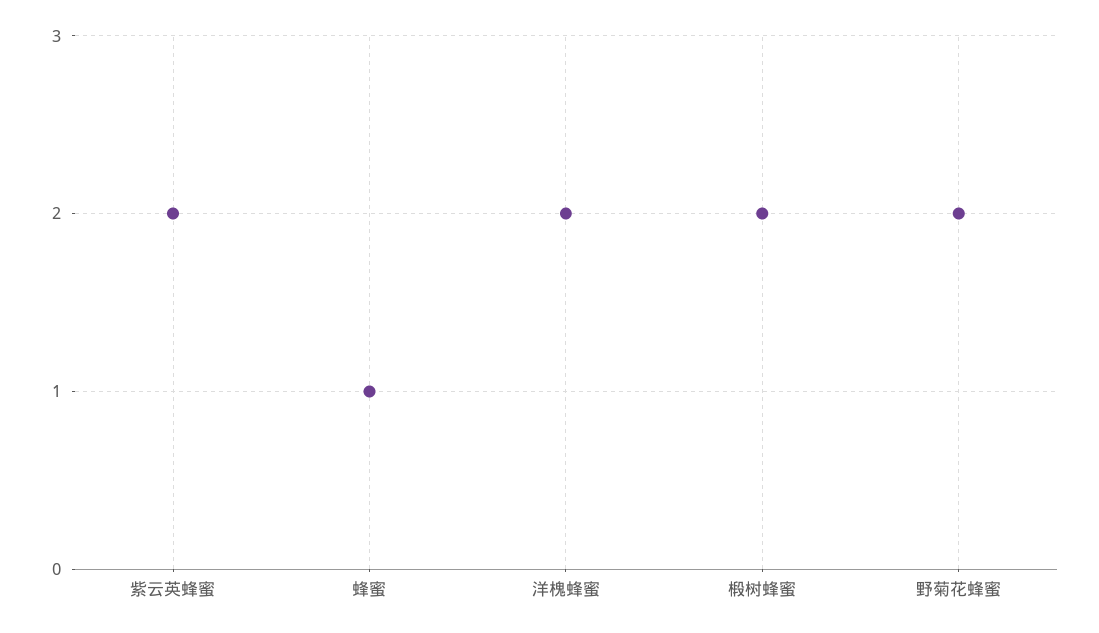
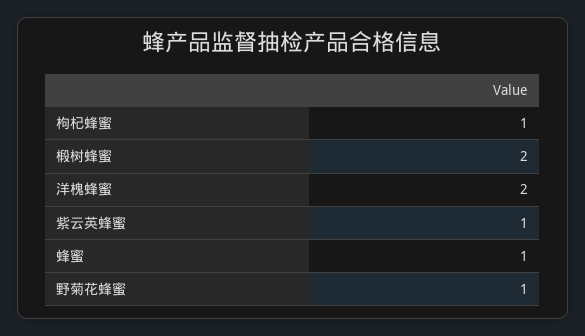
紫云英蜂蜜: 2 -> 1
野菊花蜂蜜: 2 -> 1
枸杞蜂蜜: none -> 1

